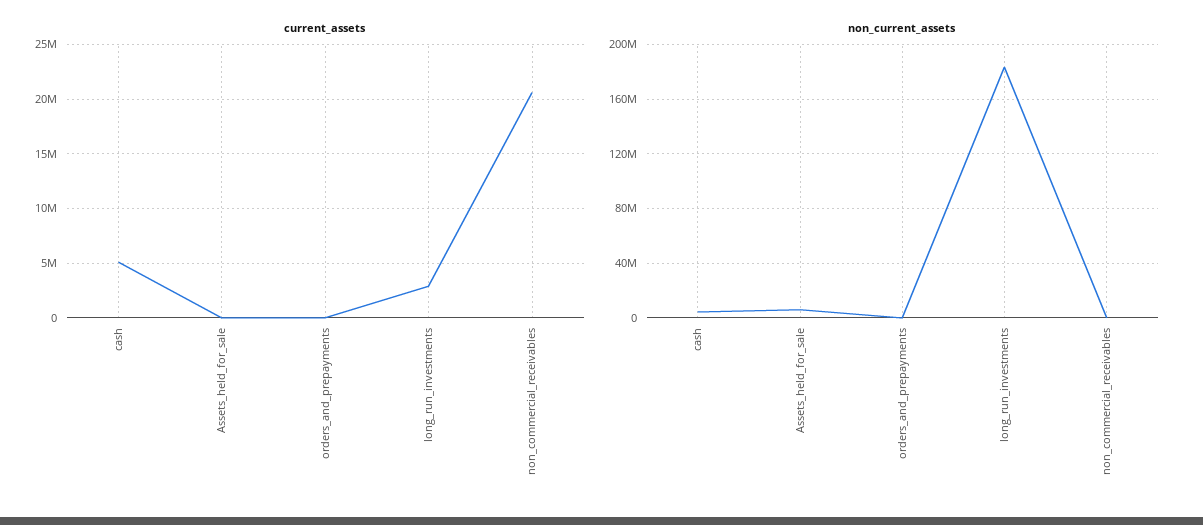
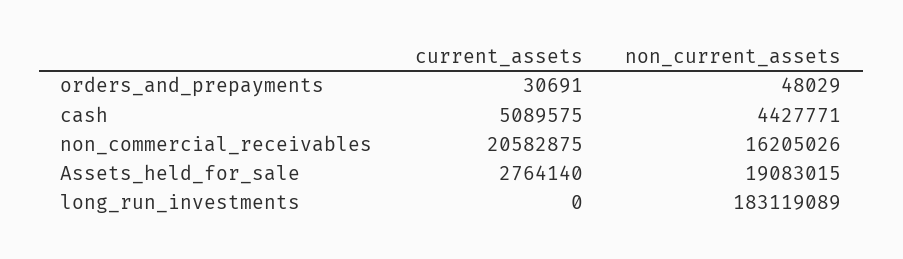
current_assets, Assets_held_for_sale: 0 -> 2764140
current_assets, long_run_investments: 3000000 -> 0
non_current_assets, Assets_held_for_sale: 5000000 -> 19083015
non_current_assets, non_commercial_receivables: 0 -> 16205026

